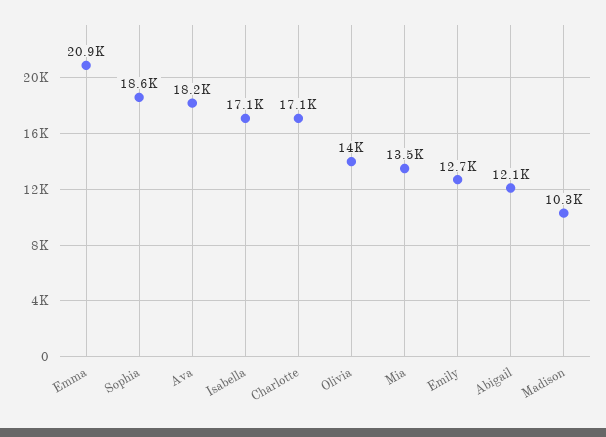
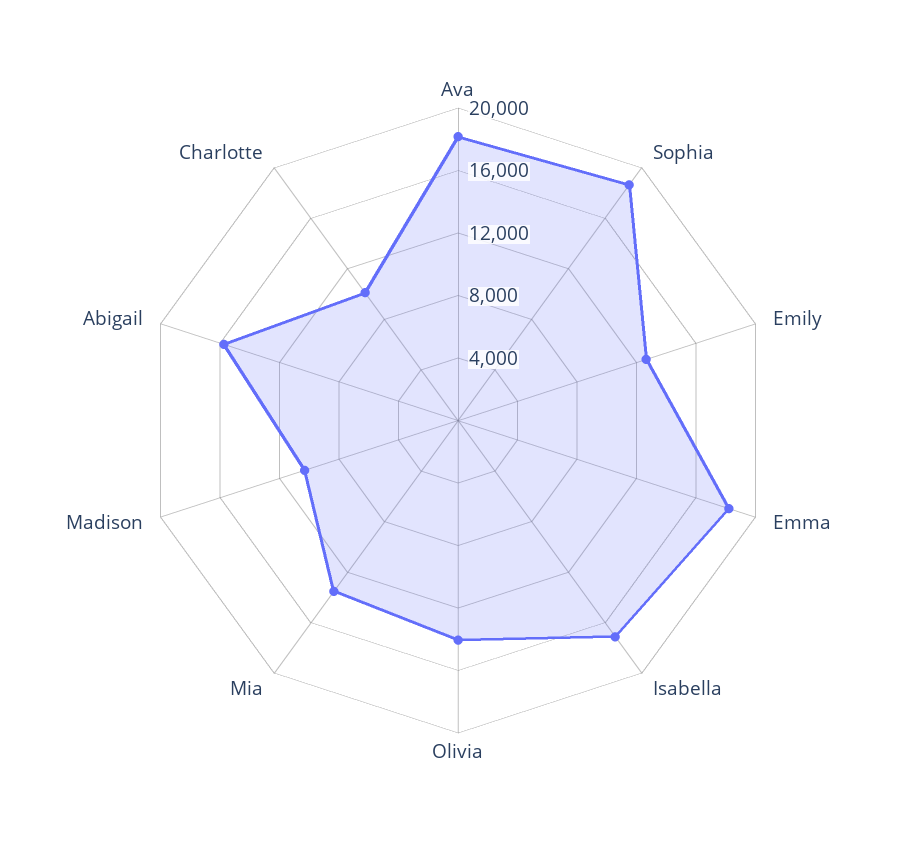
Emma: 20900 -> 18000
Charlotte: 17100 -> 10000
Abigail: 12100 -> 16000

